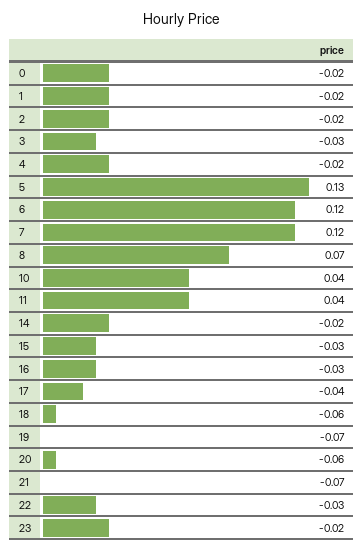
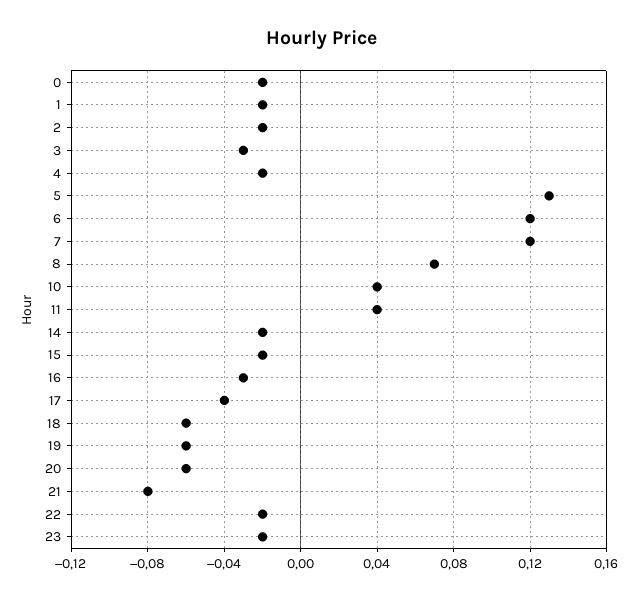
15: -0.03 -> -0.02
19: -0.07 -> -0.06
21: -0.07 -> -0.08
22: -0.03 -> -0.02

